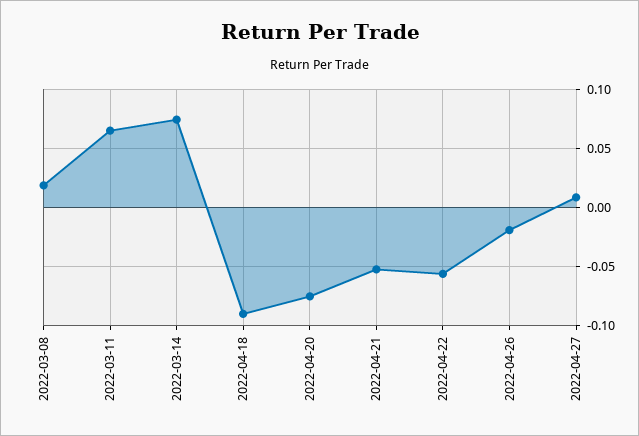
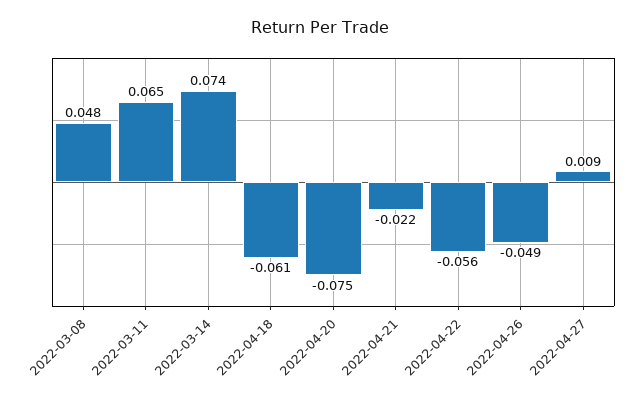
2022-03-08: 0.02 -> 0.048
2022-04-18: -0.09 -> -0.061
2022-04-21: -0.05 -> -0.022
2022-04-26: -0.02 -> -0.049

